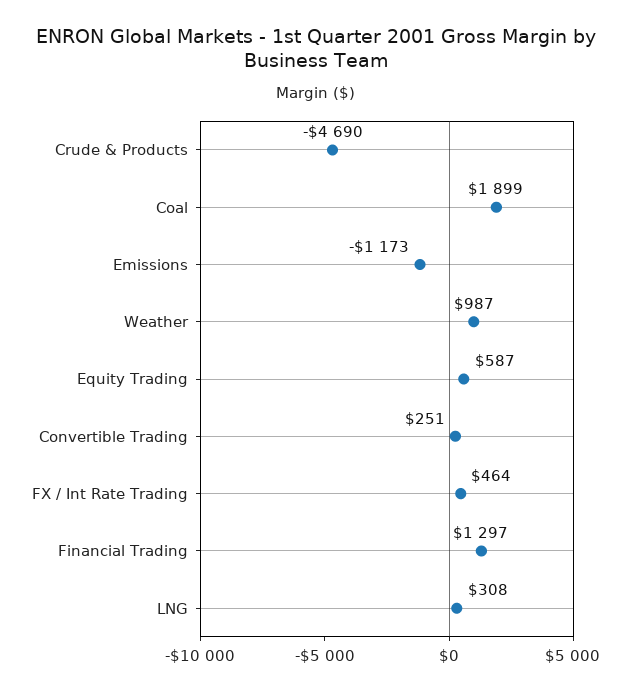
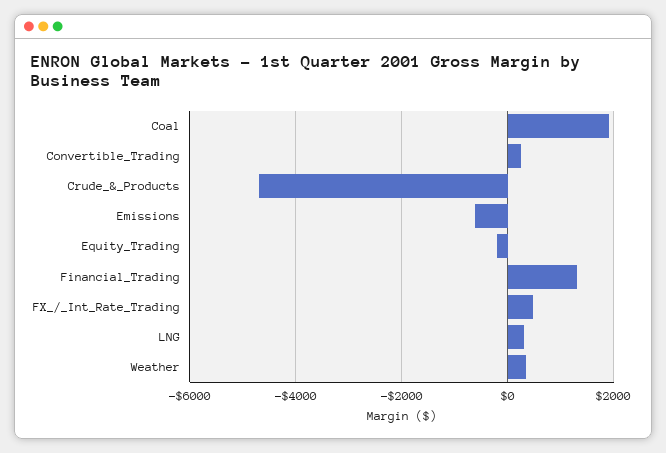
Emissions: -1173 -> -600
Weather: 987 -> 400
Equity Trading: 587 -> -200

